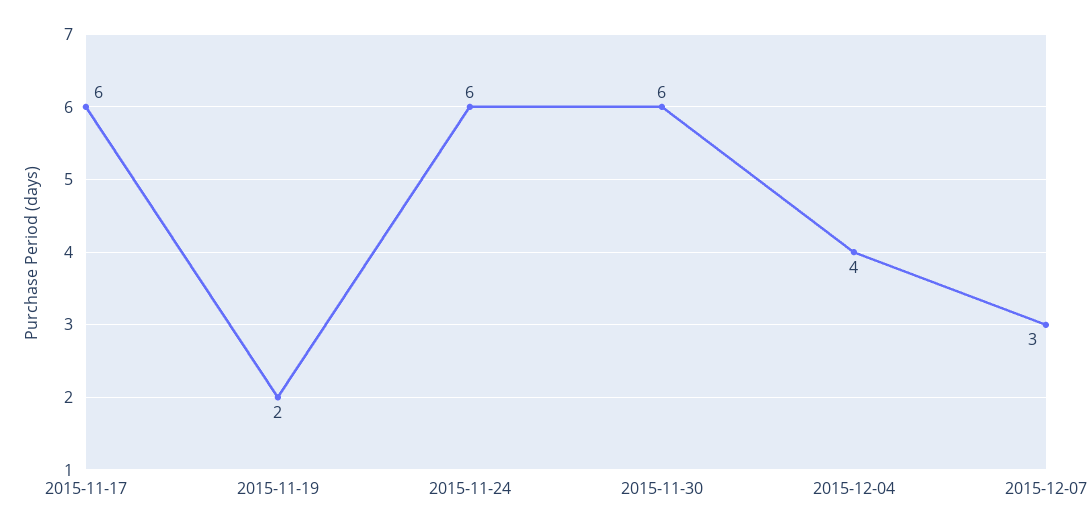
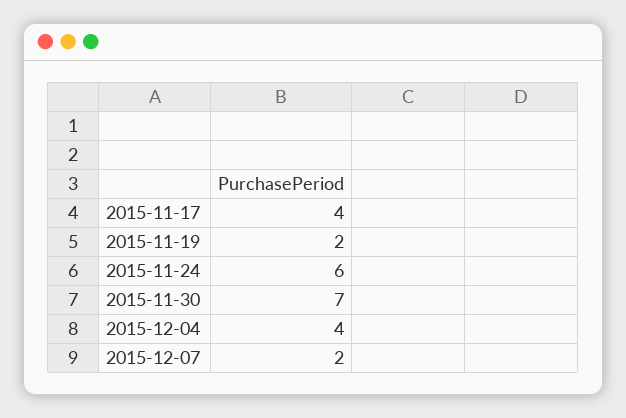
2015-11-17: 6 -> 4
2015-11-30: 6 -> 7
2015-12-07: 3 -> 2

